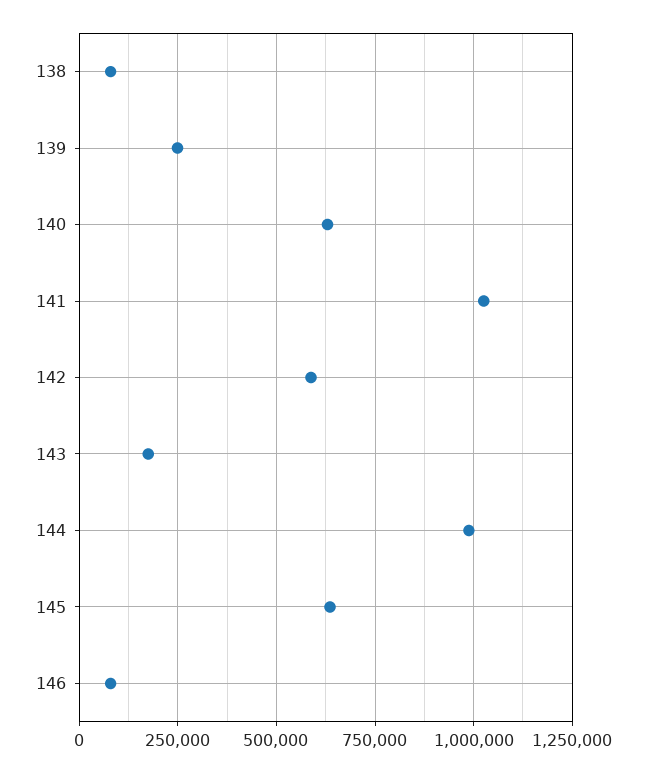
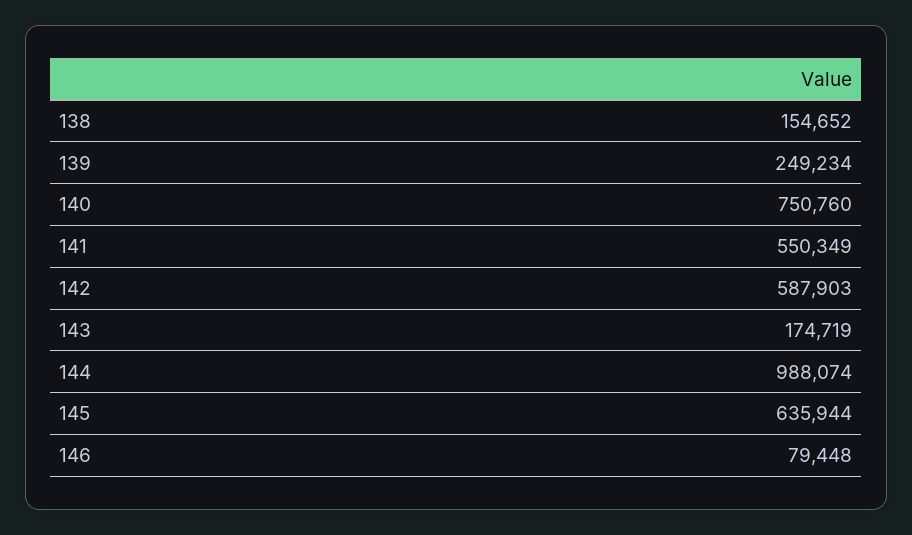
138: 75000 -> 154652
140: 625000 -> 750760
141: 1025000 -> 550349

